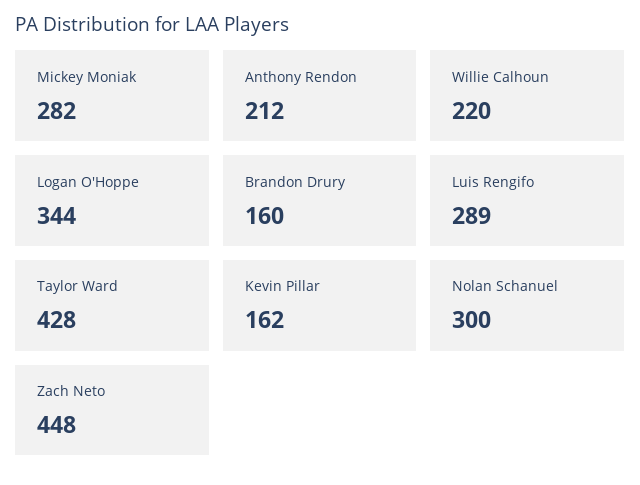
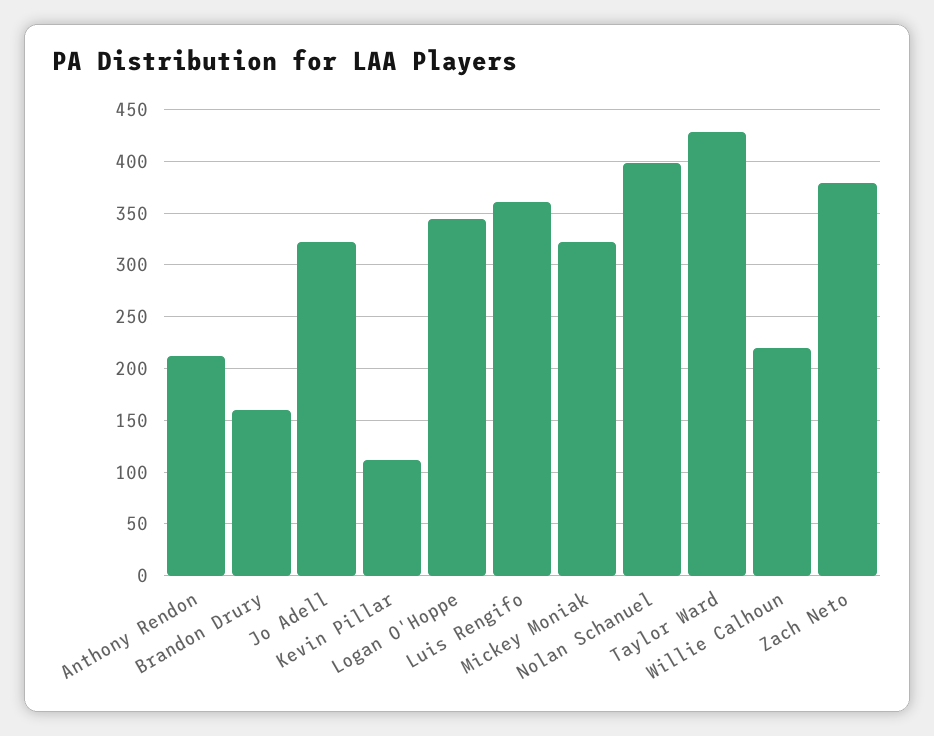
Mickey Moniak: 282 -> 320
Luis Rengifo: 289 -> 360
Kevin Pillar: 162 -> 110
Nolan Schanuel: 300 -> 400
Zach Neto: 448 -> 380
Jo Adell: none -> 320

